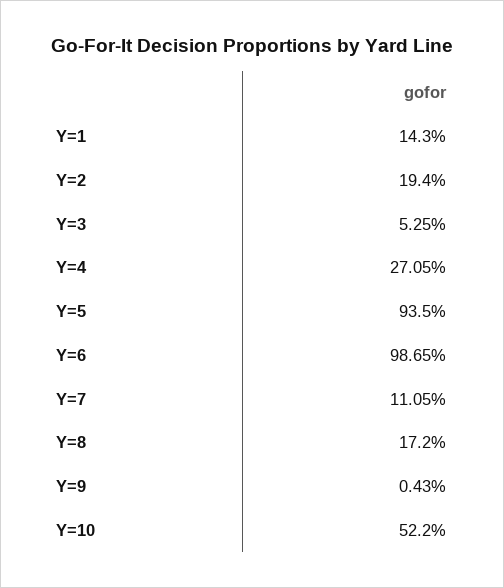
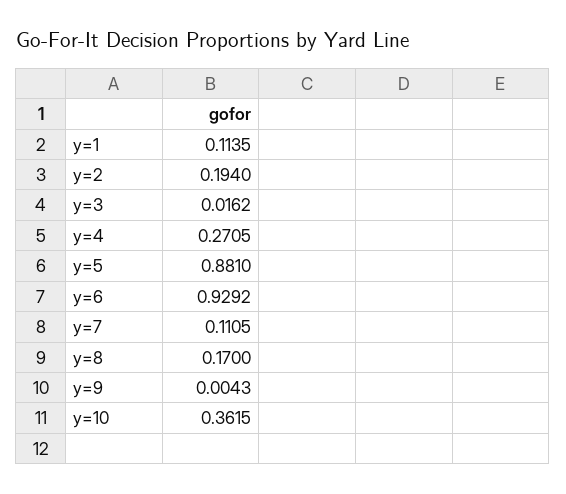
Y=1: 0.143 -> 0.1135
Y=3: 0.0525 -> 0.0162
Y=5: 0.935 -> 0.881
Y=6: 0.9865 -> 0.9292
Y=8: 0.172 -> 0.17
Y=10: 0.522 -> 0.3615

